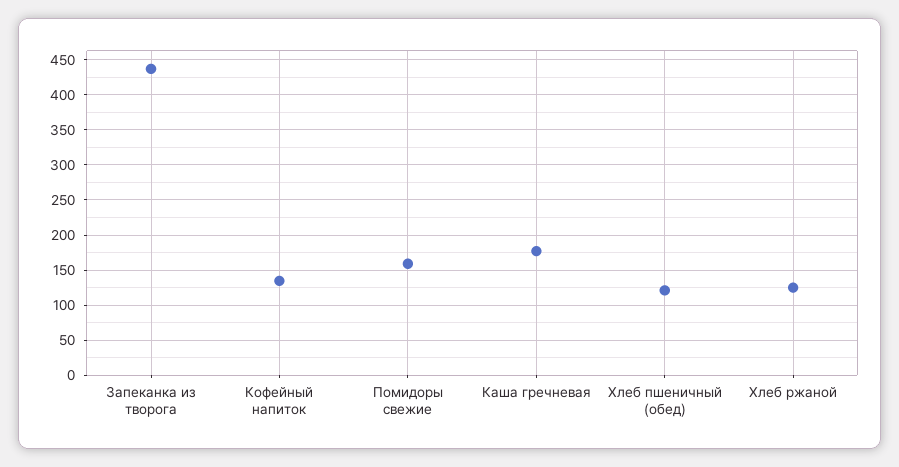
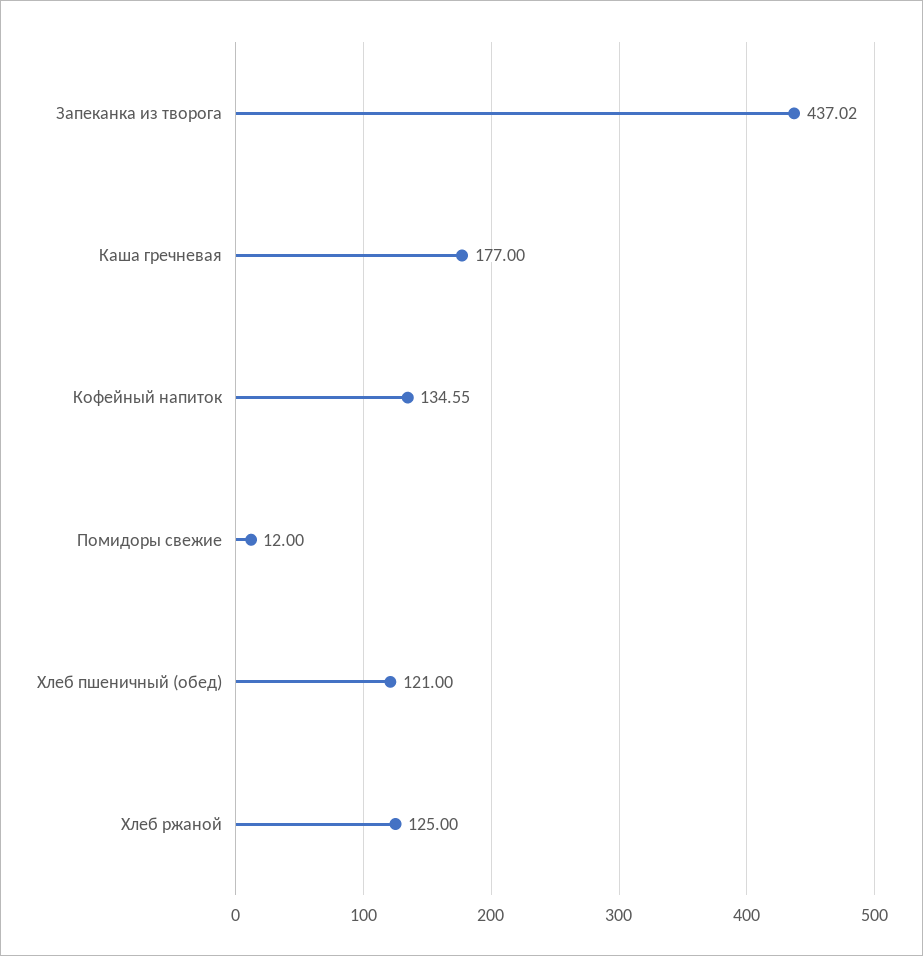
Помидоры свежие: 160 -> 12

